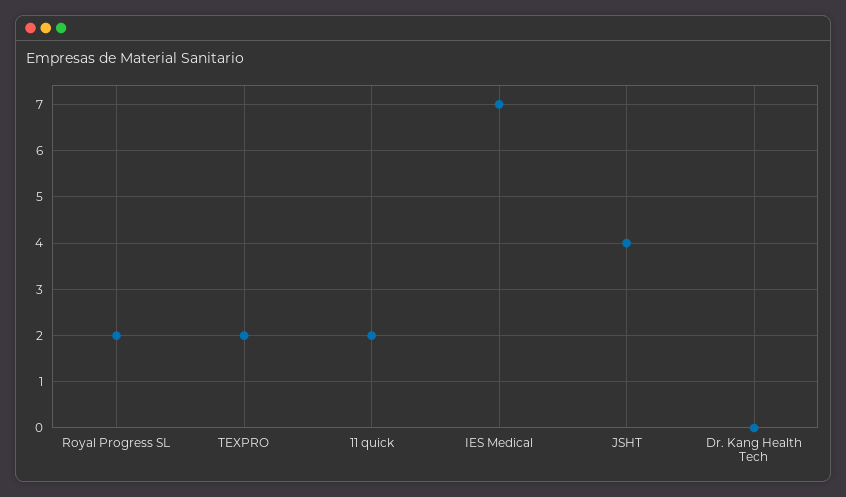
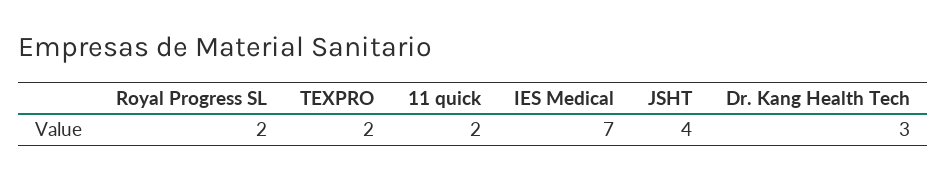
Dr. Kang Health Tech: 0 -> 3

